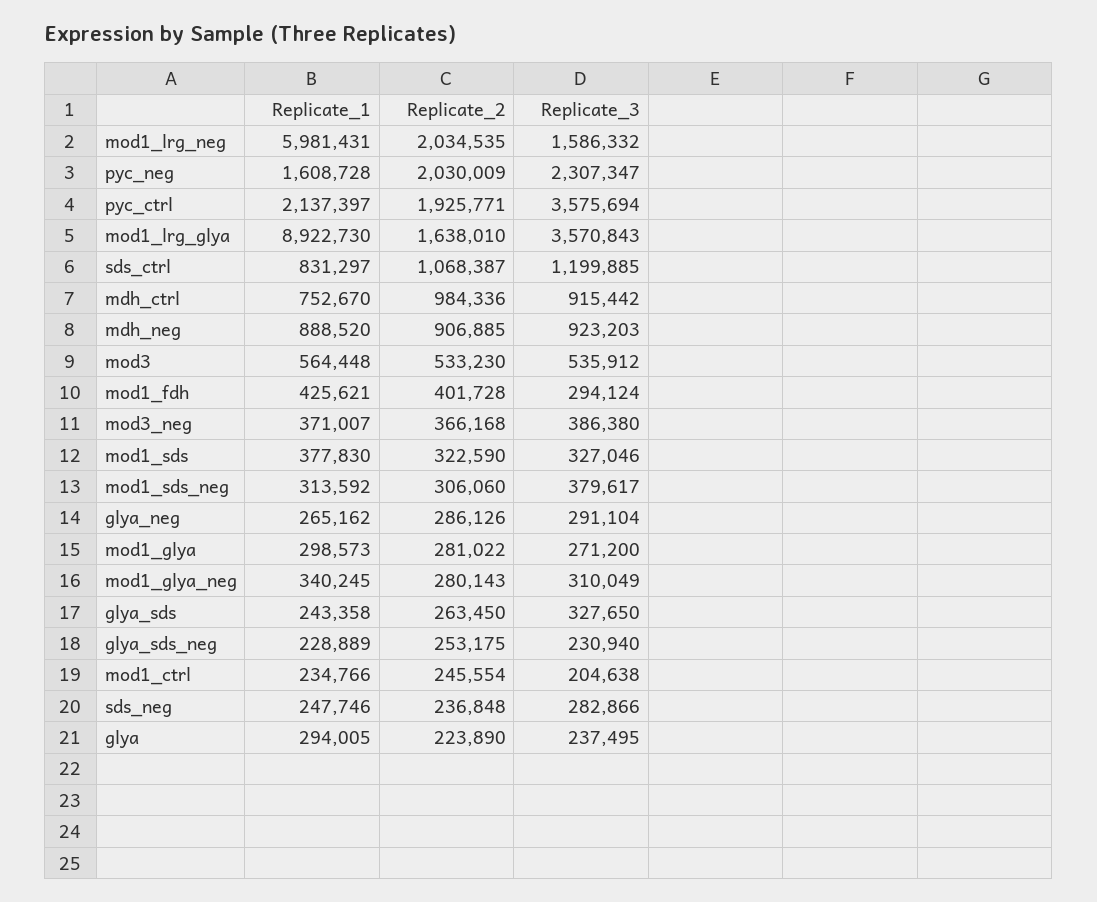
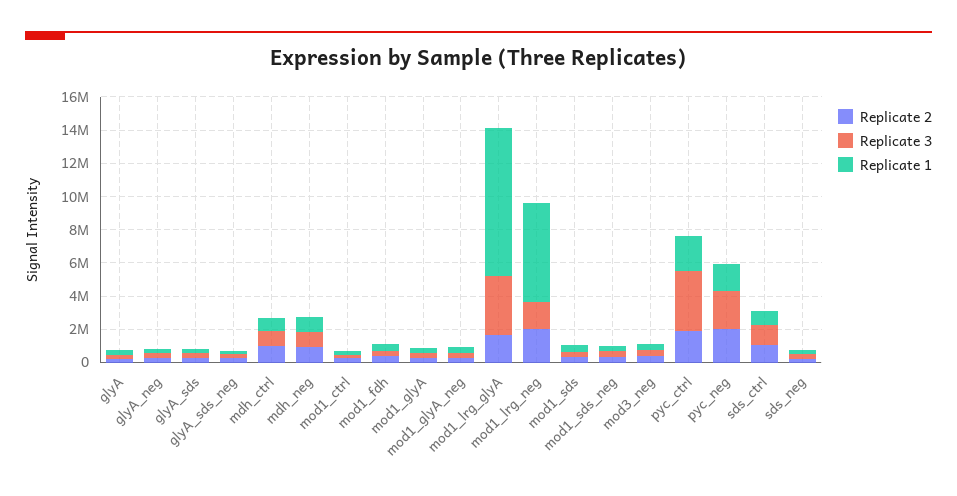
Replicate_1, mod3: 564448 -> none
Replicate_2, mod3: 533230 -> none
Replicate_3, mod3: 535912 -> none

